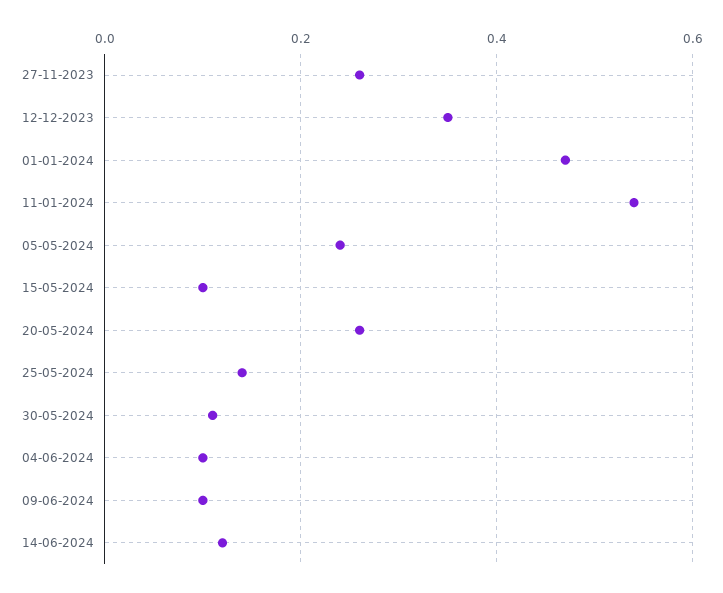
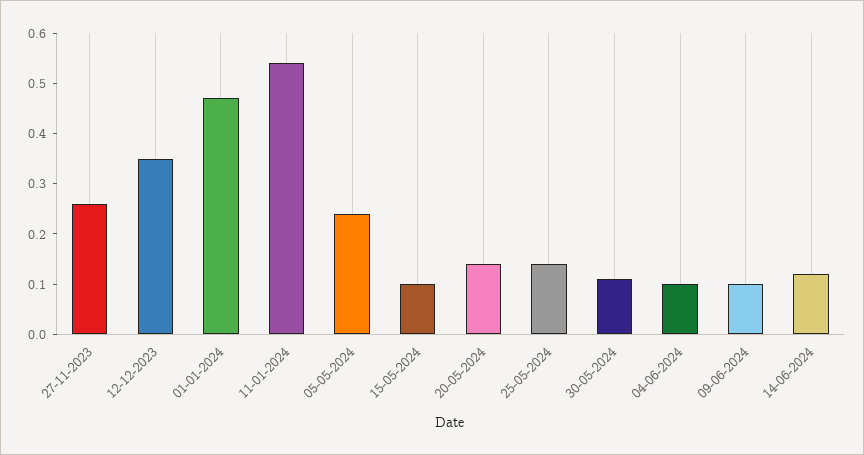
20-05-2024: 0.25 -> 0.15

